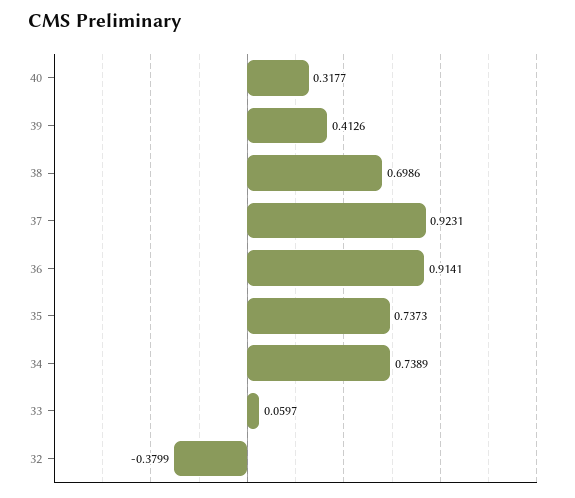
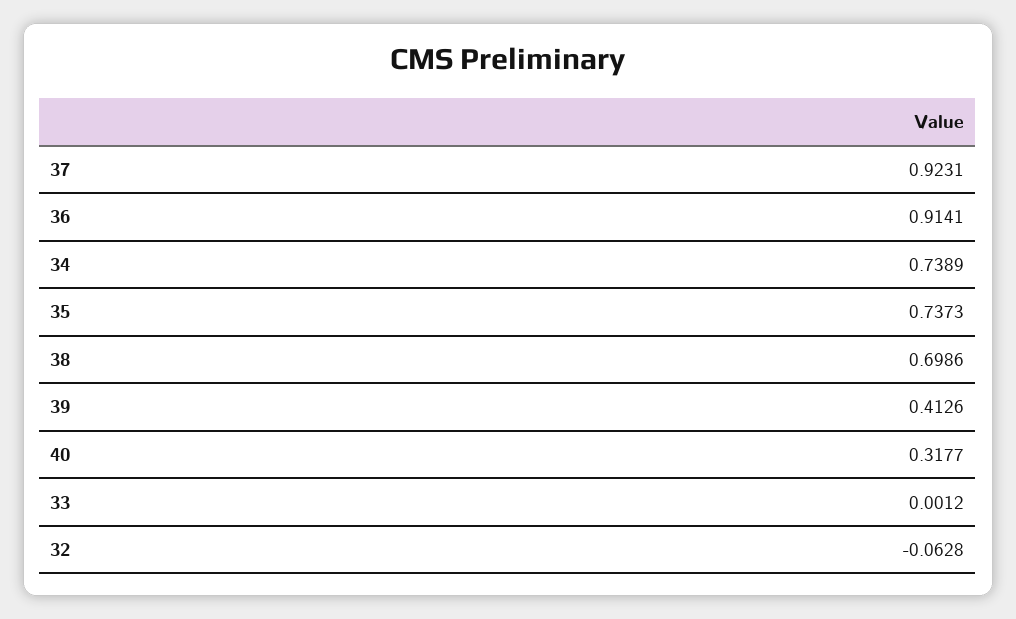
33: 0.0597 -> 0.0012
32: -0.3799 -> -0.0628

